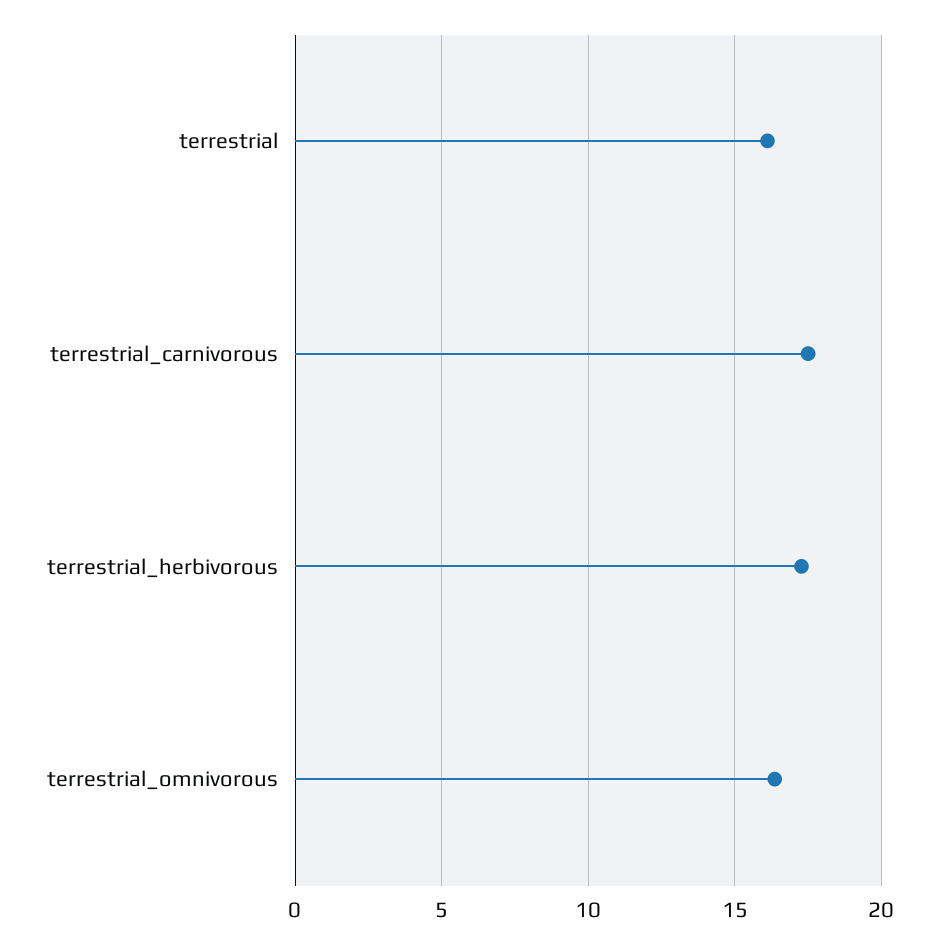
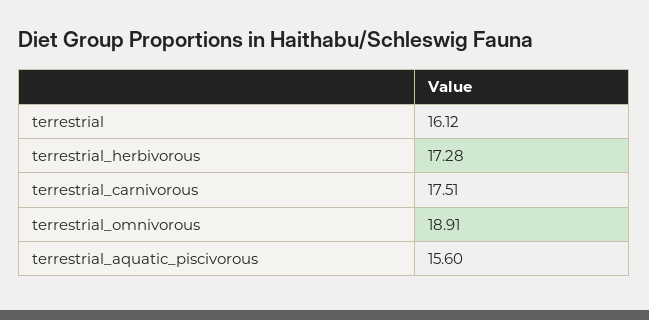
terrestrial_omnivorous: 16.5 -> 18.91
terrestrial_aquatic_piscivorous: none -> 15.6

